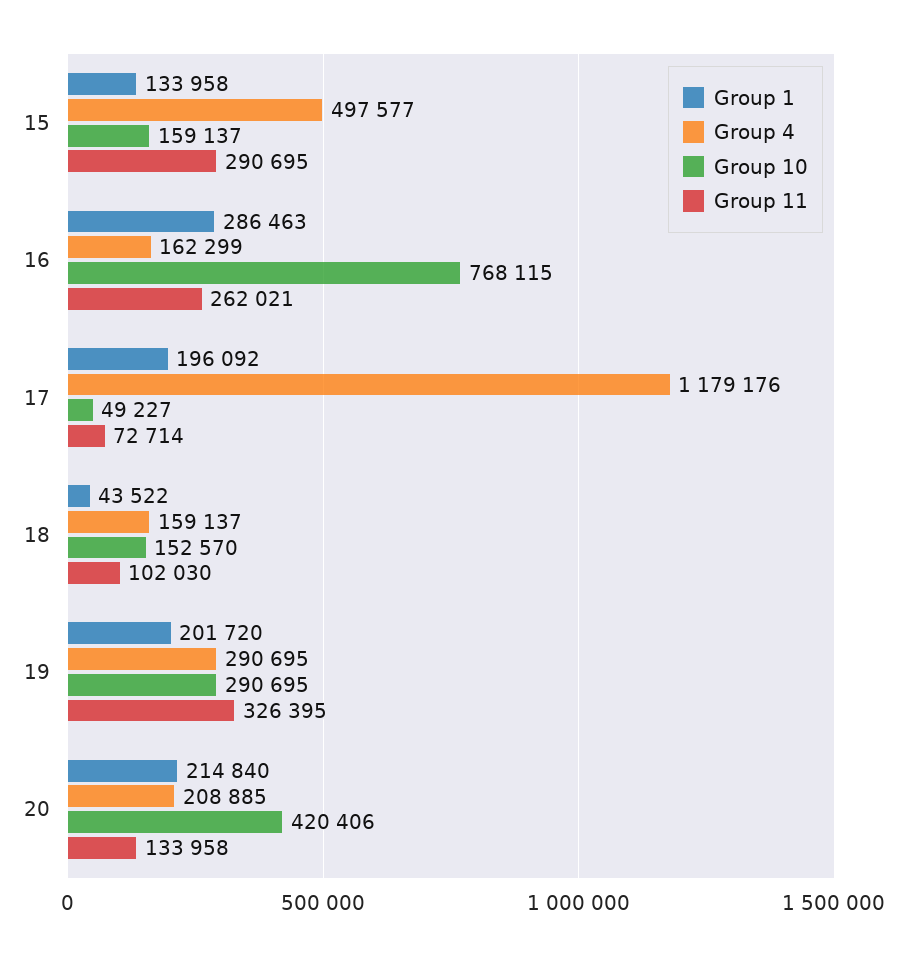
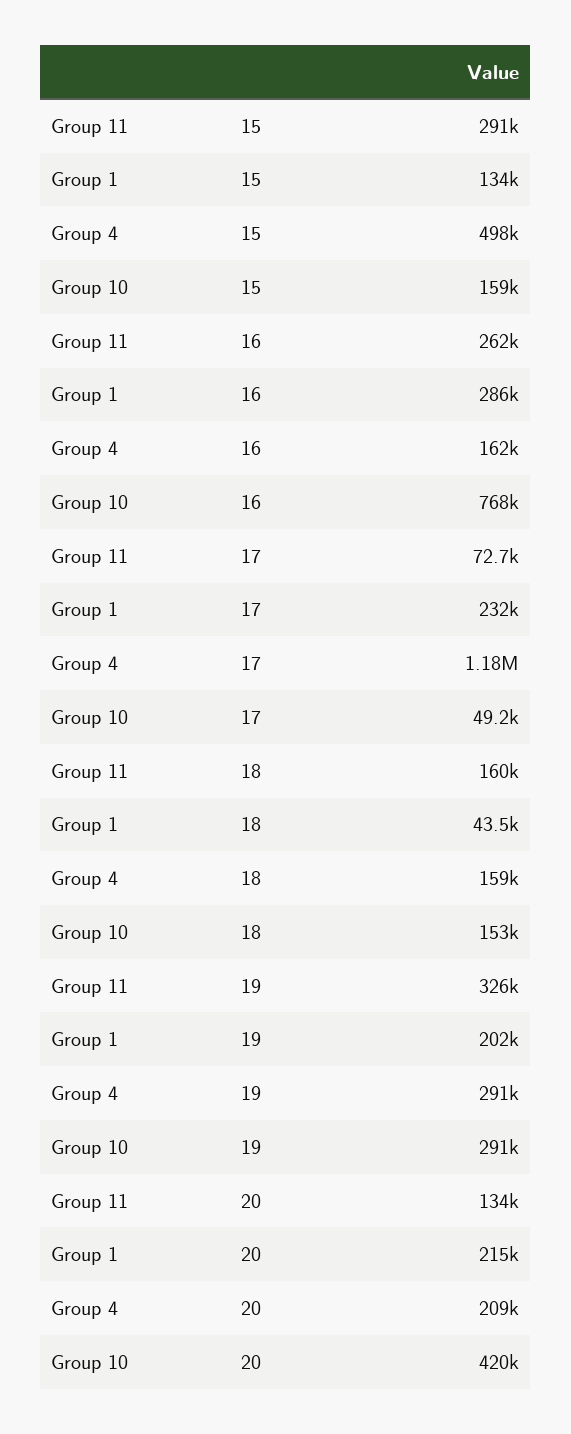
Group 1, 17: 196092 -> 232000
Group 11, 18: 102030 -> 160000

